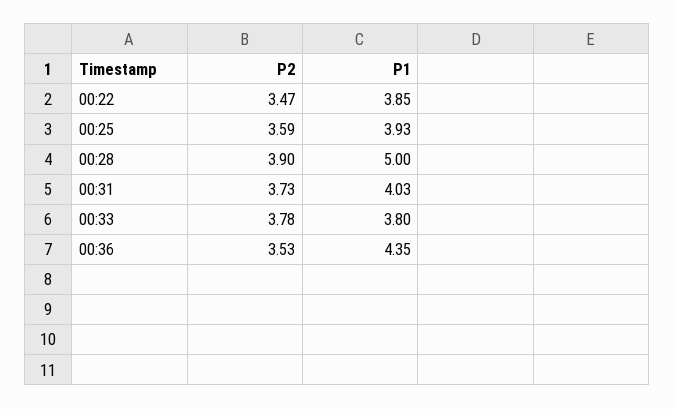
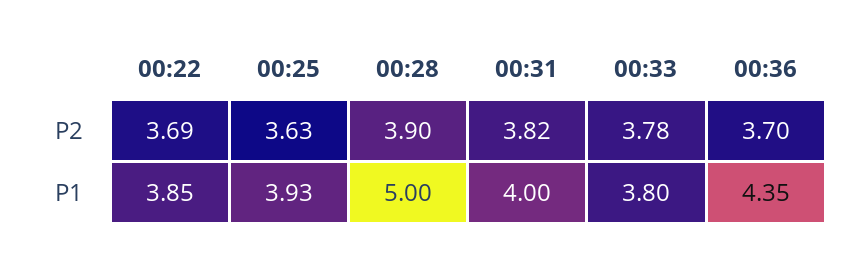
P2, 00:22: 3.47 -> 3.69
P2, 00:25: 3.59 -> 3.63
P2, 00:31: 3.73 -> 3.82
P1, 00:31: 4.03 -> 4
P2, 00:36: 3.53 -> 3.7

